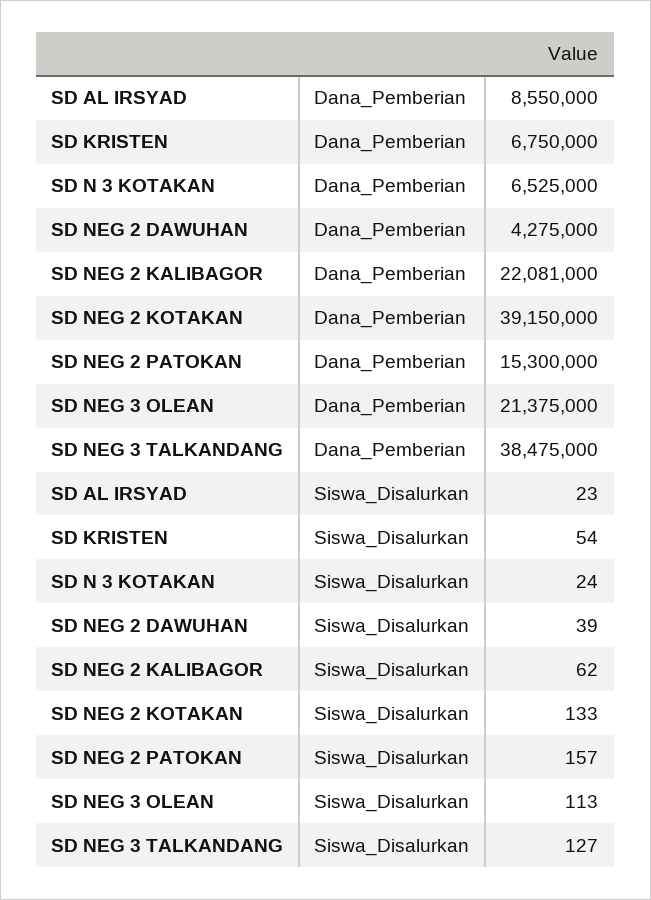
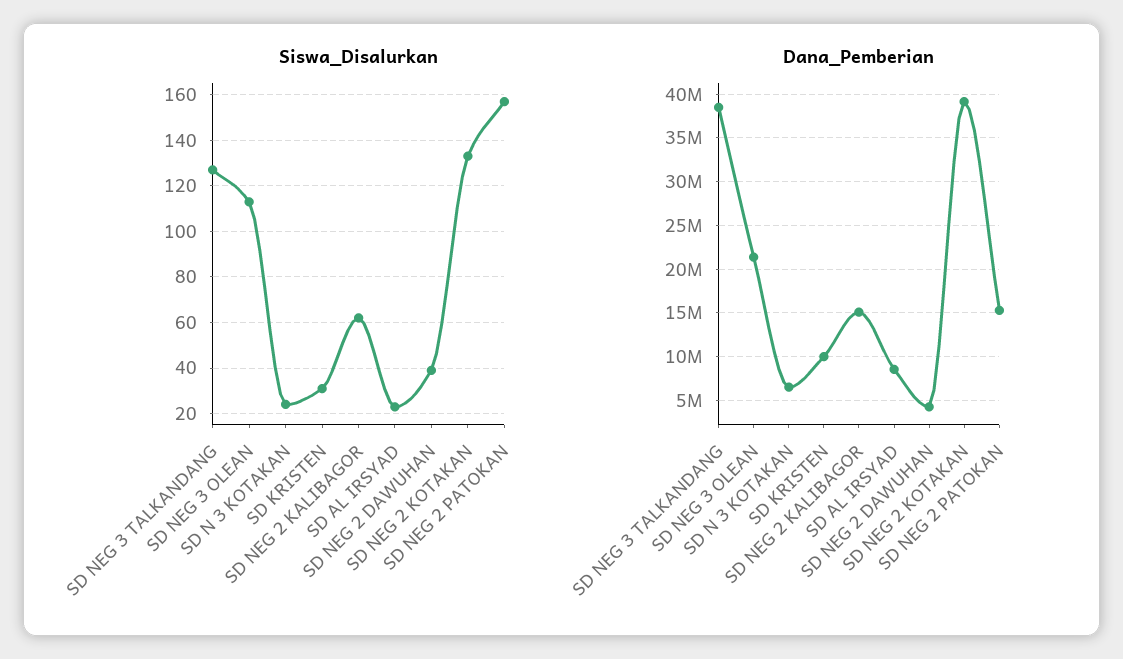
Dana_Pemberian, SD KRISTEN: 6750000 -> 10000000
Dana_Pemberian, SD NEG 2 KALIBAGOR: 22081000 -> 15000000
Siswa_Disalurkan, SD KRISTEN: 54 -> 30

